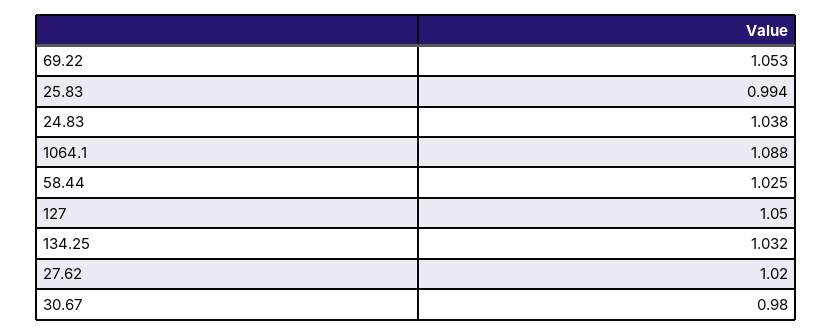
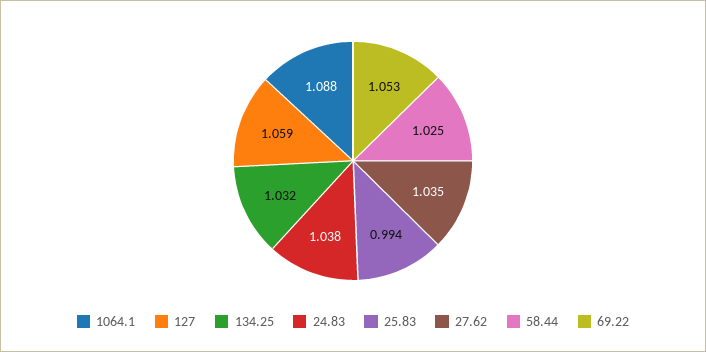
127: 1.05 -> 1.059
27.62: 1.02 -> 1.035
30.67: 0.98 -> none

